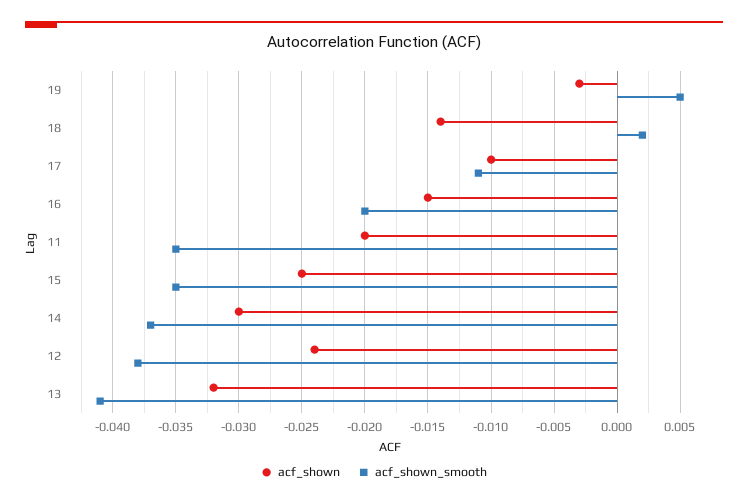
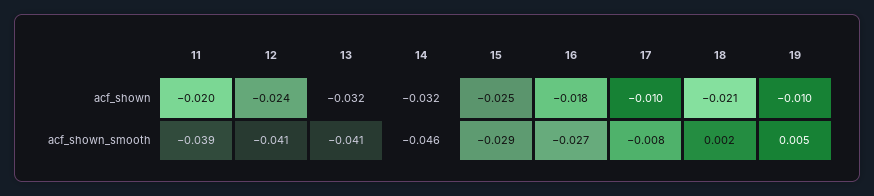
acf_shown, 19: -0.003 -> -0.01
acf_shown, 18: -0.014 -> -0.021
acf_shown_smooth, 17: -0.011 -> -0.008
acf_shown, 16: -0.015 -> -0.018
acf_shown_smooth, 16: -0.02 -> -0.027
acf_shown_smooth, 11: -0.035 -> -0.039
acf_shown_smooth, 15: -0.035 -> -0.029
acf_shown, 14: -0.03 -> -0.032
acf_shown_smooth, 14: -0.037 -> -0.046
acf_shown_smooth, 12: -0.038 -> -0.041

